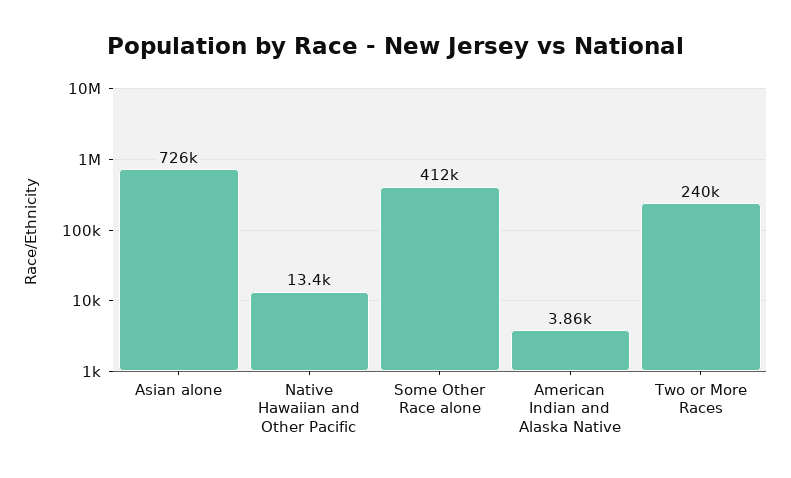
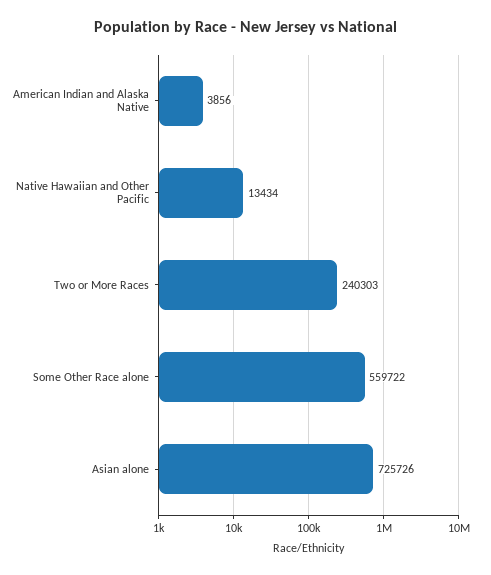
Some Other Race alone: 412000 -> 559722

